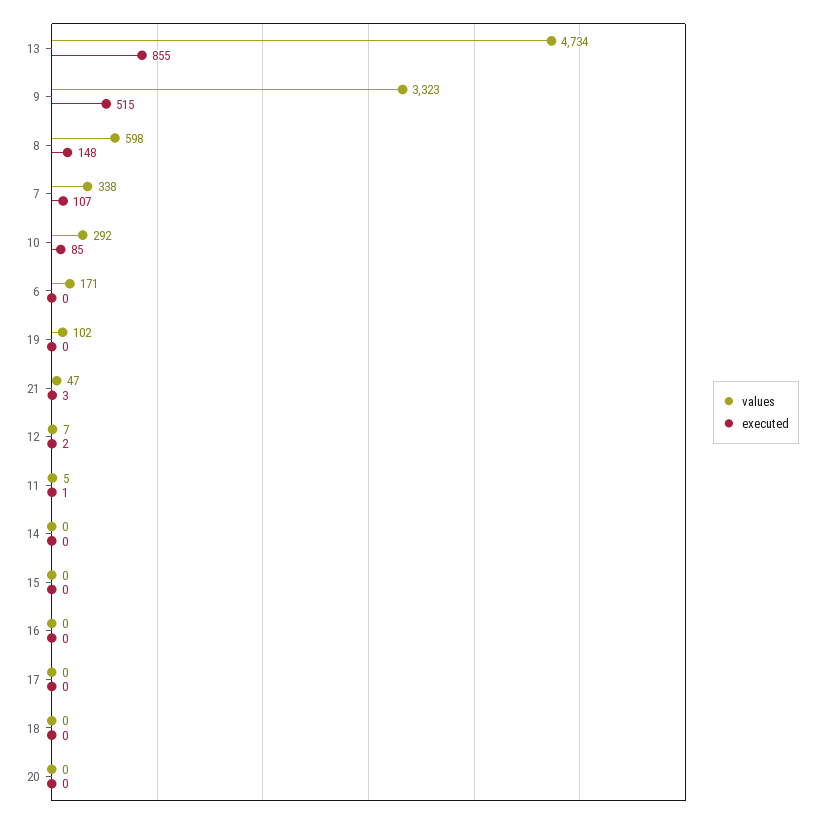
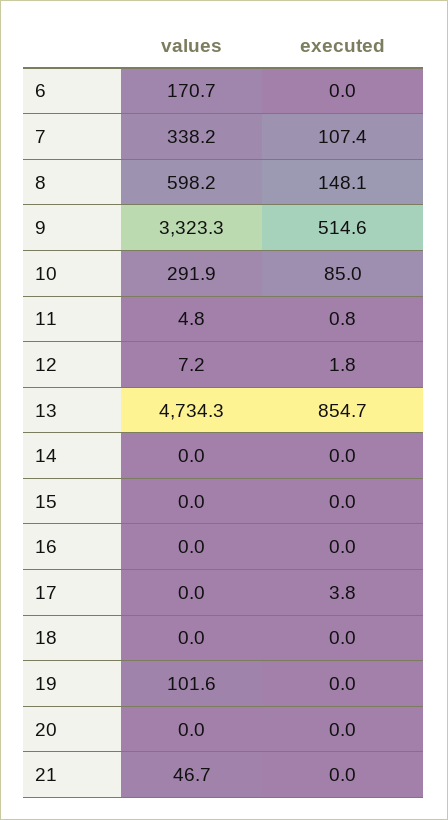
executed, 21: 3 -> 0
executed, 17: 0 -> 3.8

